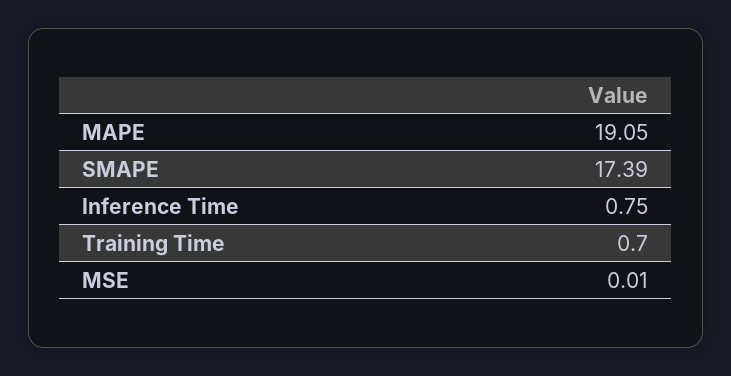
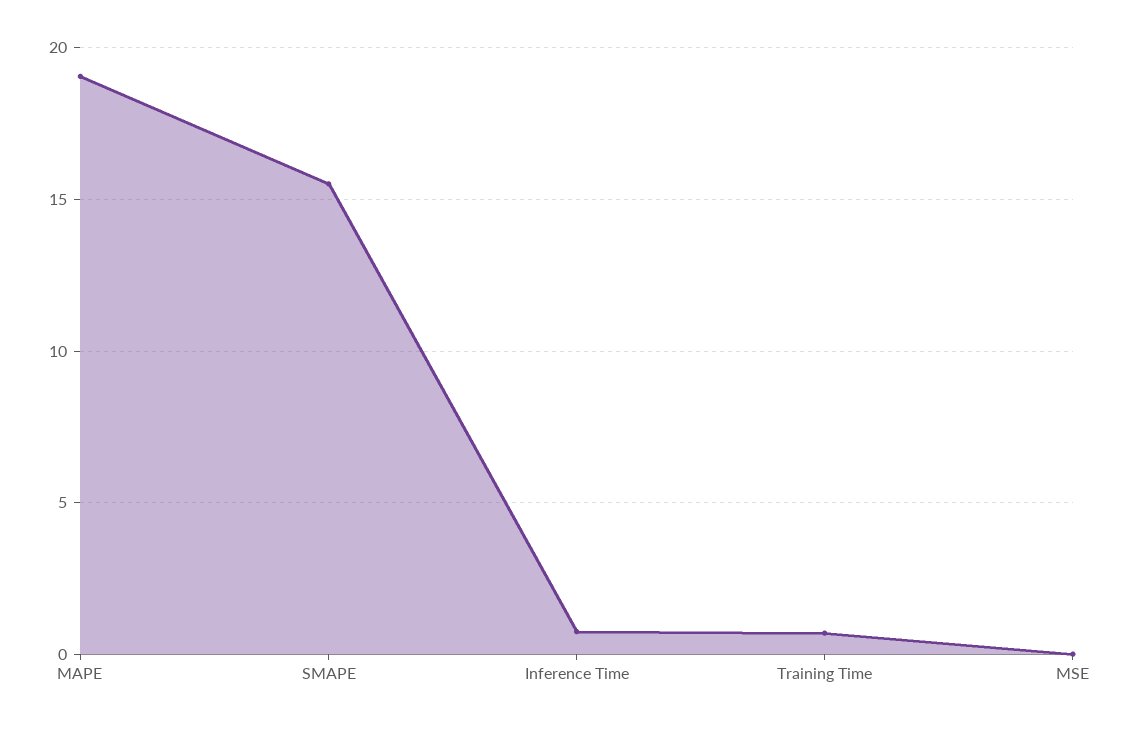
SMAPE: 17.39 -> 15.5

